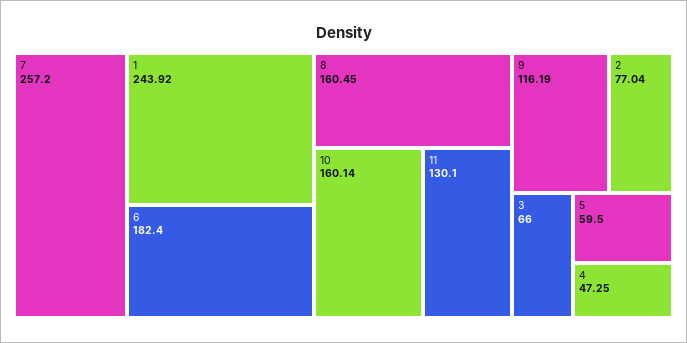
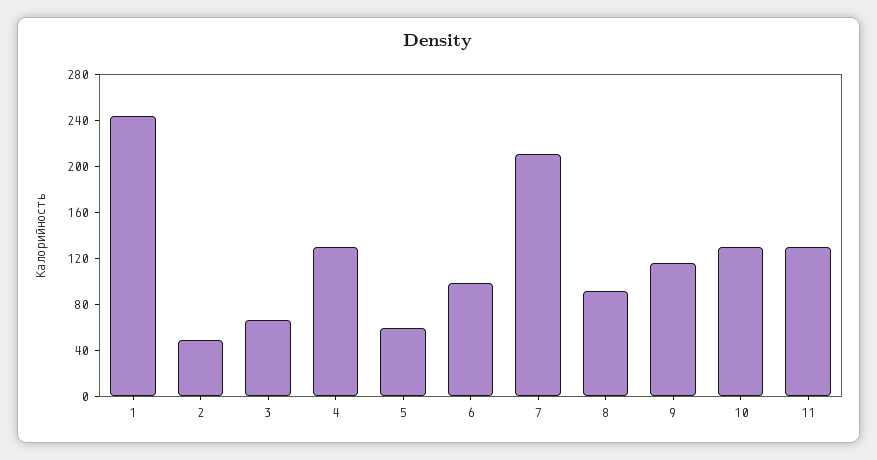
7: 257.2 -> 210
6: 182.4 -> 100
8: 160.45 -> 90
10: 160.14 -> 130
2: 77.04 -> 50
4: 47.25 -> 130

